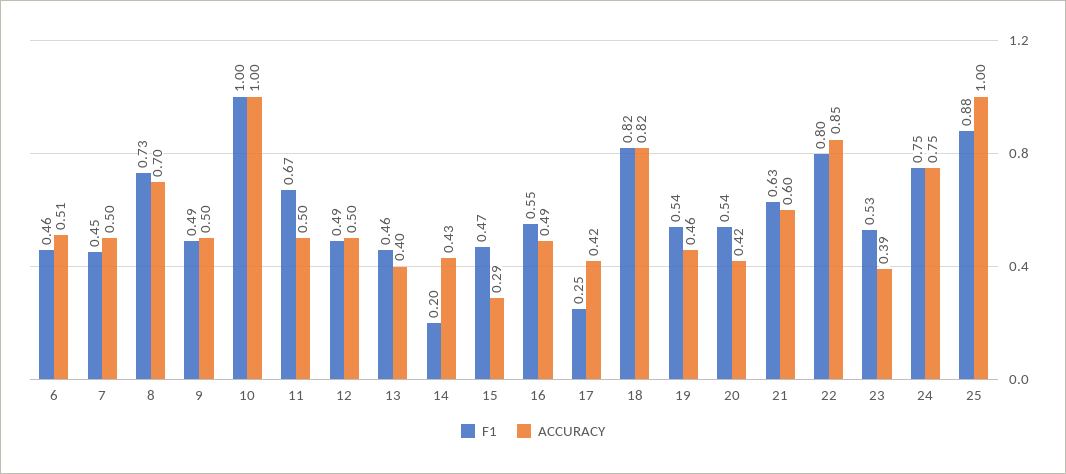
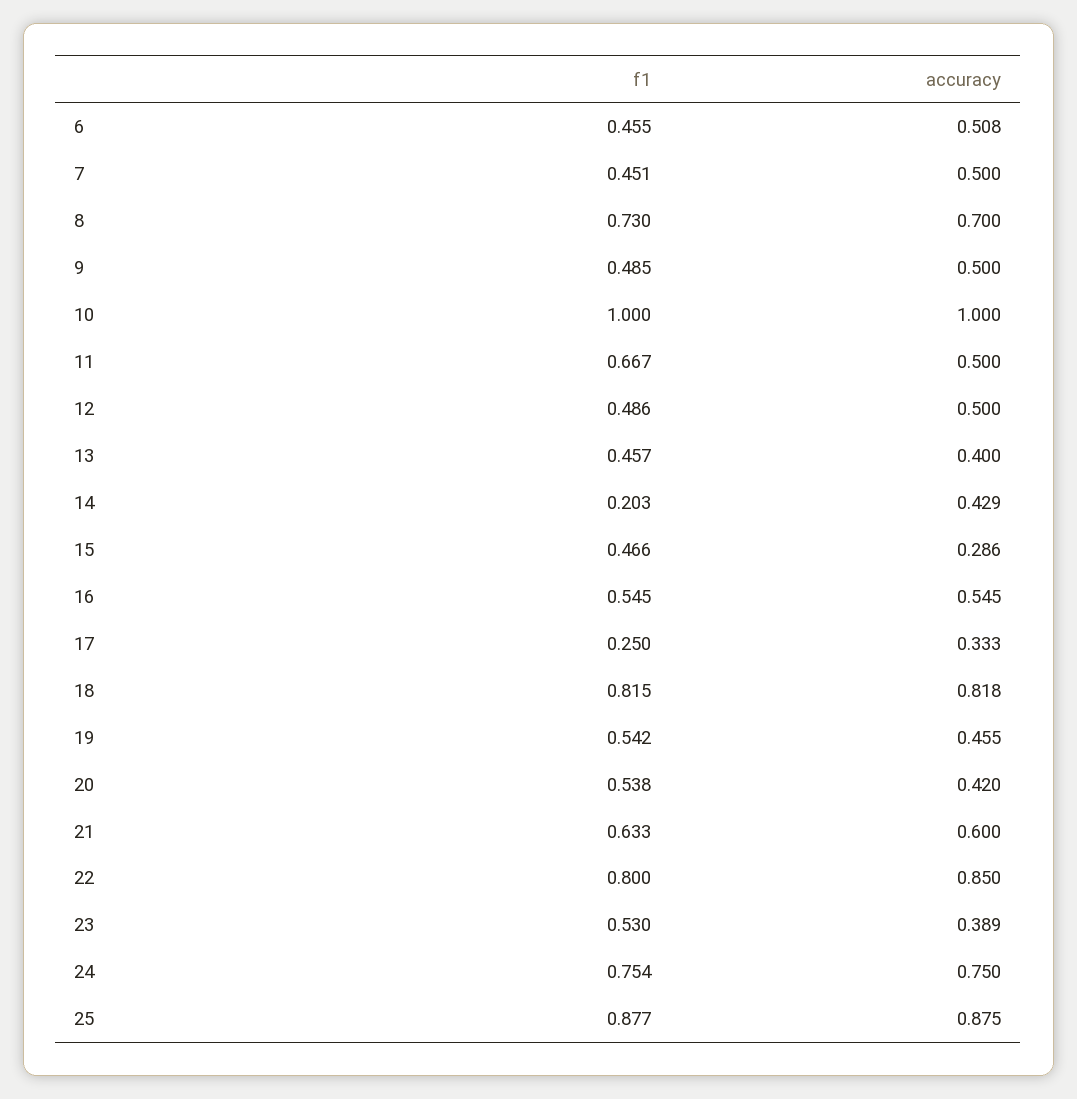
ACCURACY, 16: 0.49 -> 0.545
ACCURACY, 17: 0.42 -> 0.333
ACCURACY, 25: 1 -> 0.875

